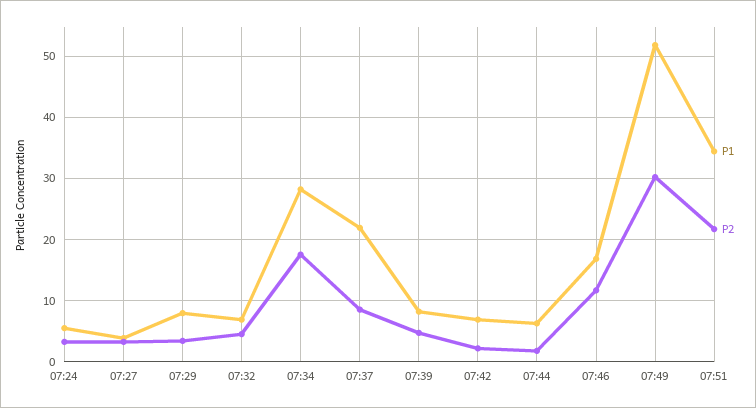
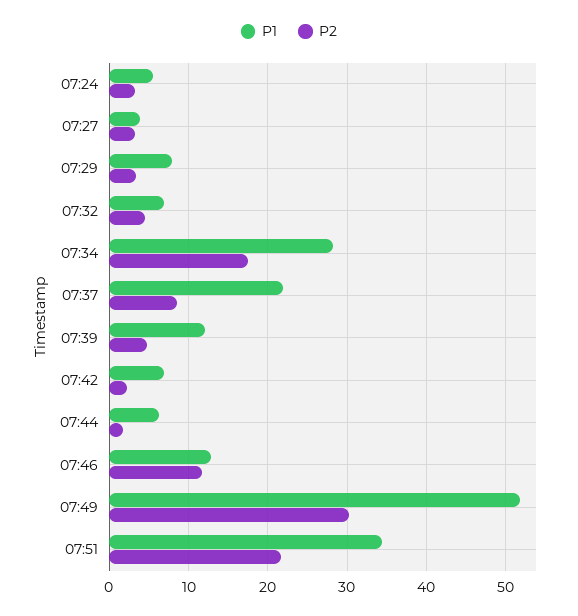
P1, 07:39: 8 -> 12
P1, 07:46: 17 -> 13

